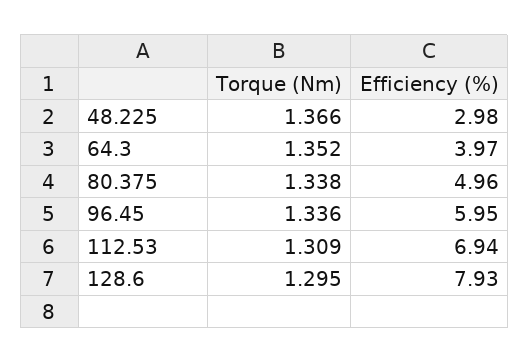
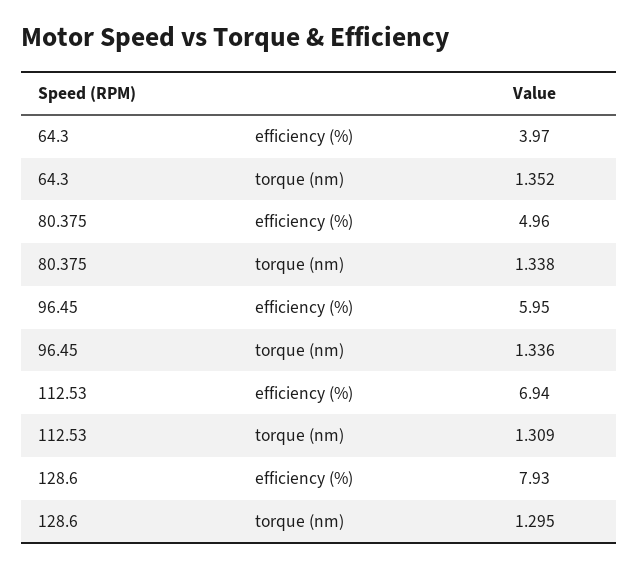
Torque (Nm), 48.225: 1.366 -> none
Efficiency (%), 48.225: 2.98 -> none

